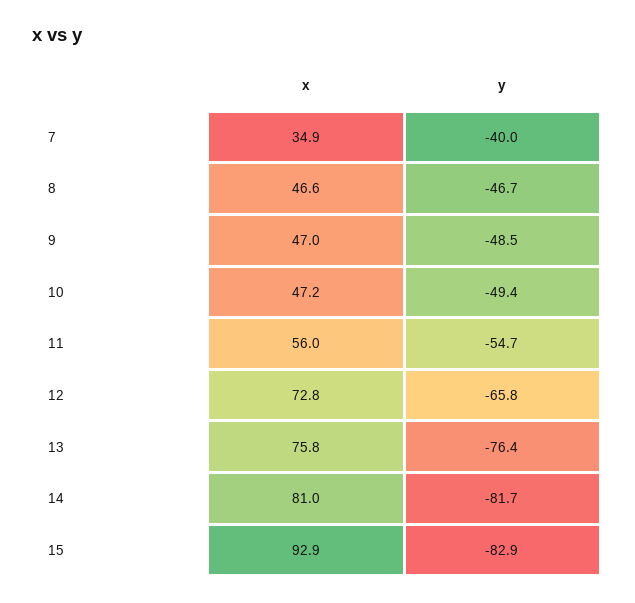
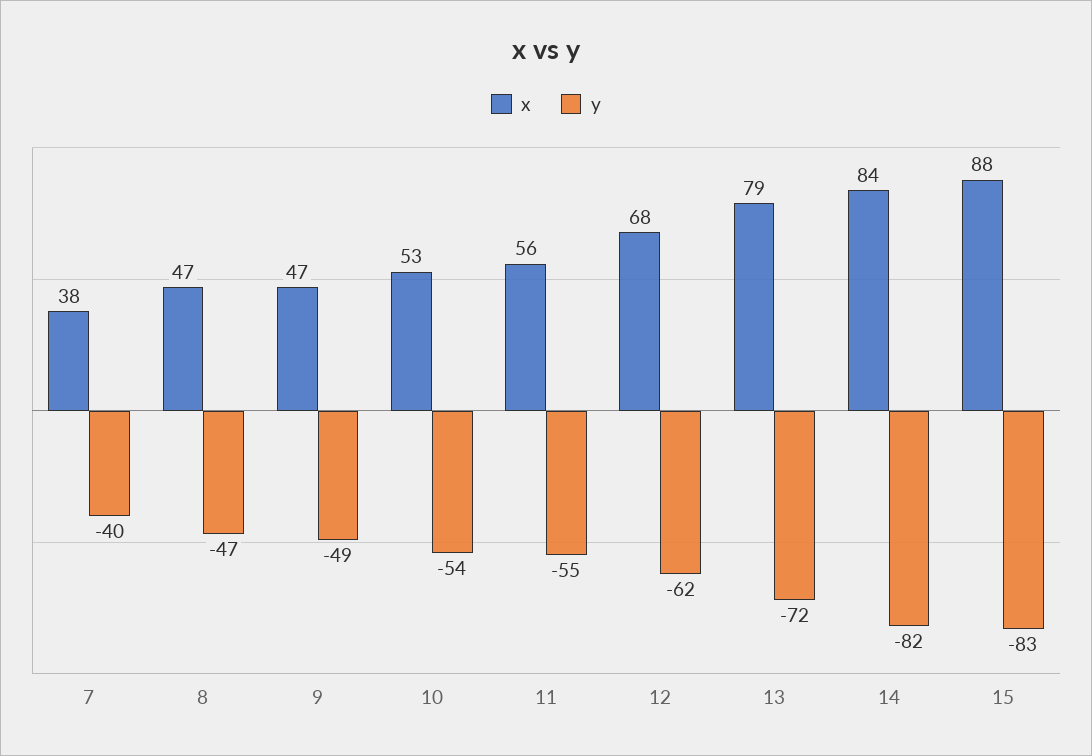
x, 7: 34.9 -> 38
x, 10: 47.2 -> 53
y, 10: -49.4 -> -54
x, 12: 72.8 -> 68
y, 12: -65.8 -> -62
x, 13: 75.8 -> 79
y, 13: -76.4 -> -72
x, 14: 81 -> 84
x, 15: 92.9 -> 88

